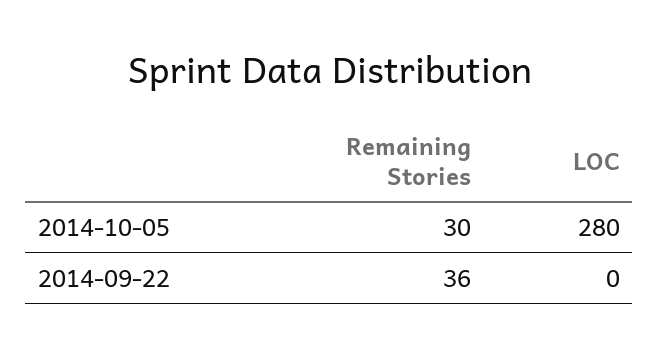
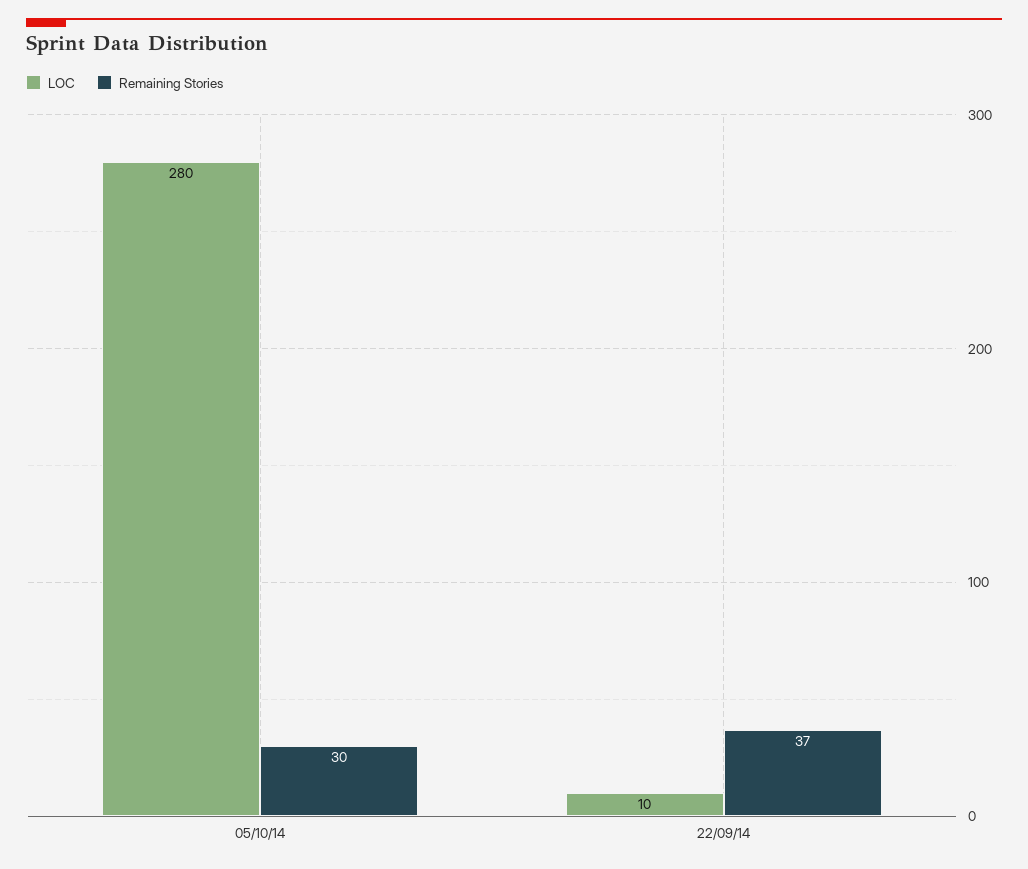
Remaining Stories, 2014-09-22: 36 -> 37
LOC, 2014-09-22: 0 -> 10

